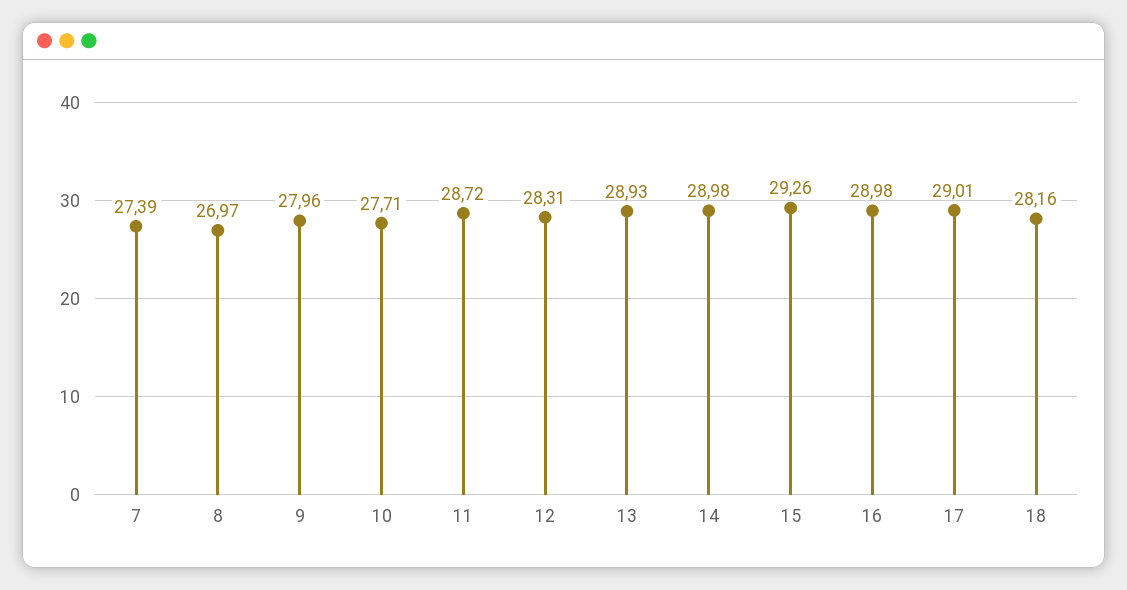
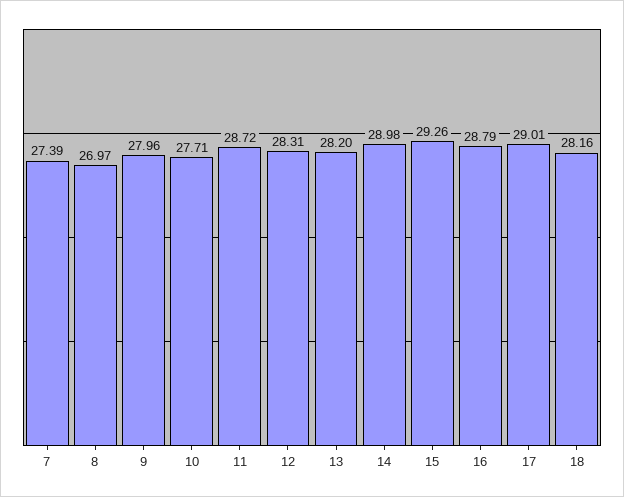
13: 28.93 -> 28.2
16: 28.98 -> 28.79

